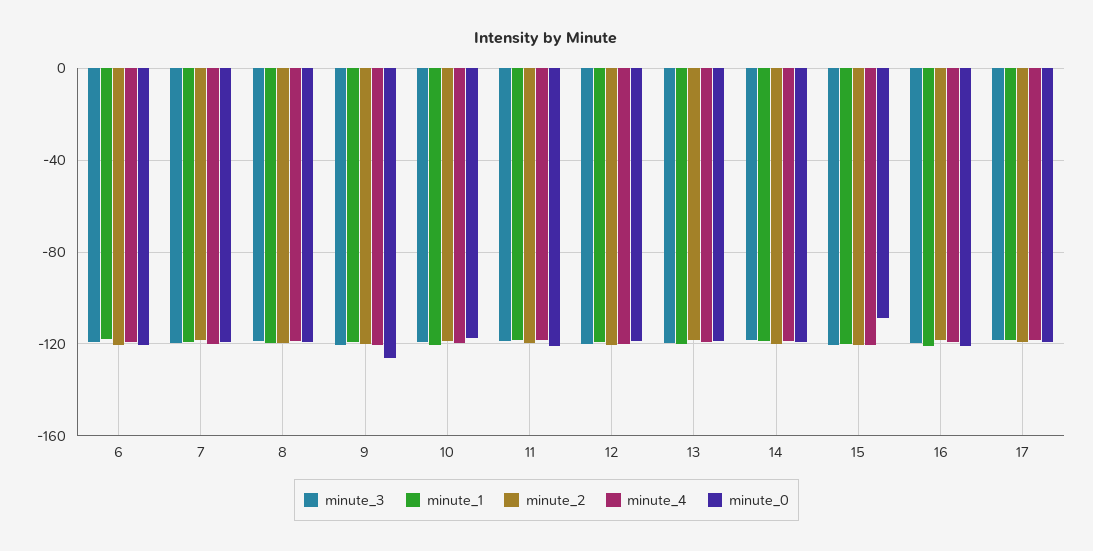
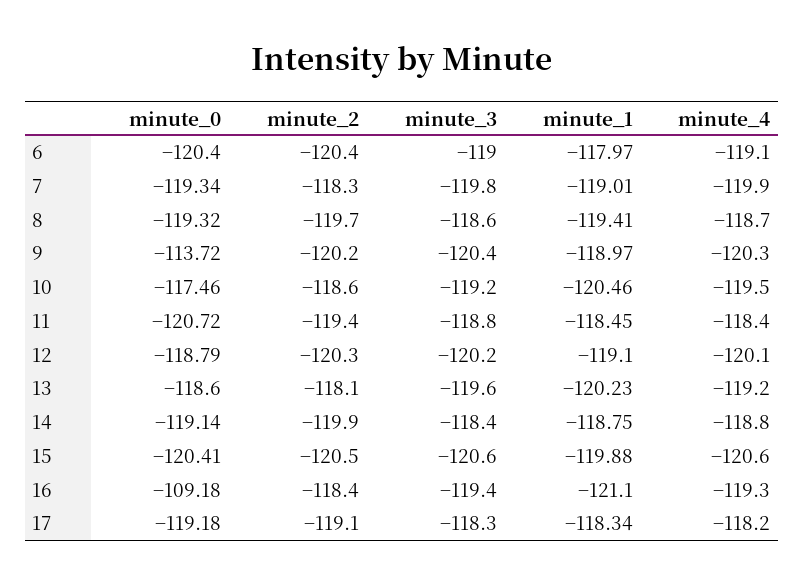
minute_0, 9: -125 -> -113.72
minute_0, 15: -110 -> -120.41
minute_0, 16: -120 -> -109.18

